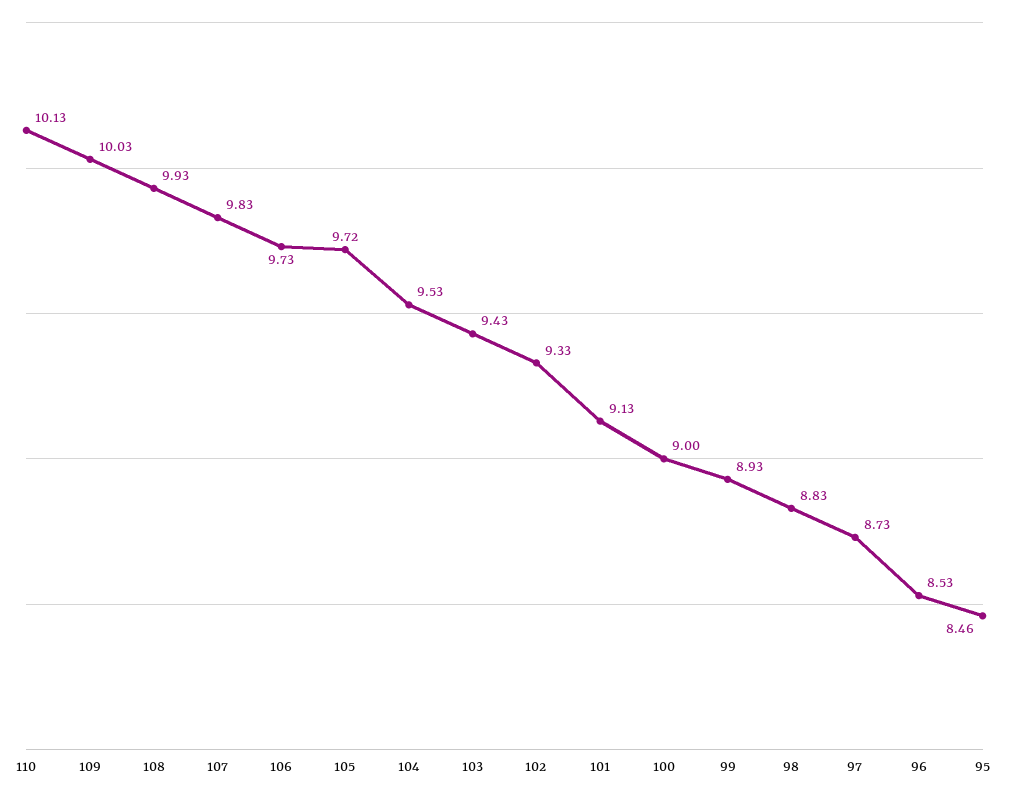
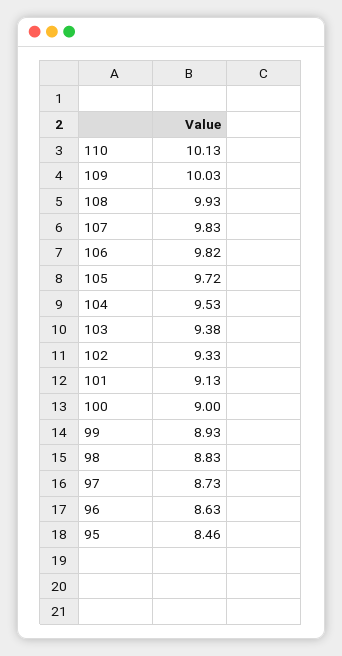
106: 9.73 -> 9.82
103: 9.43 -> 9.38
96: 8.53 -> 8.63

